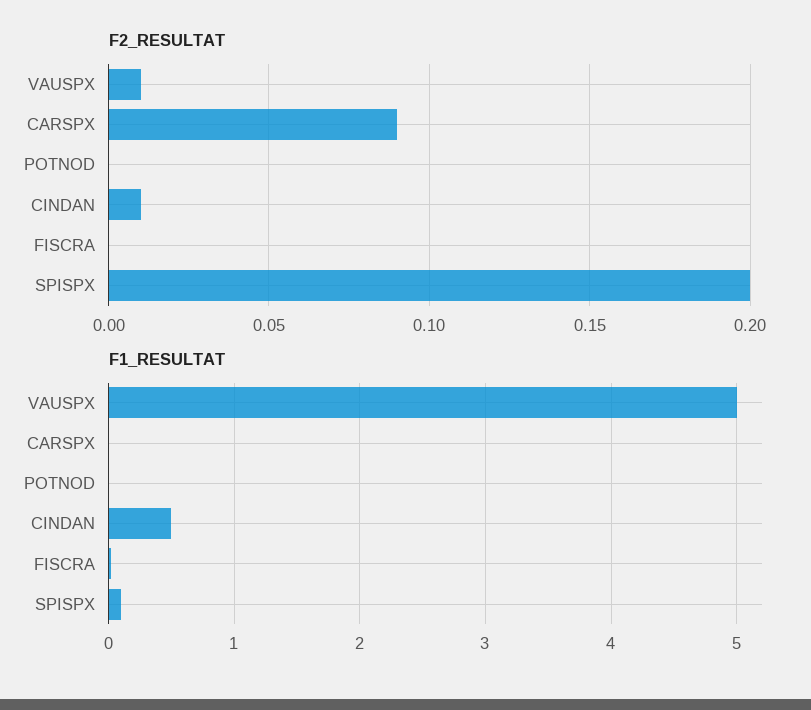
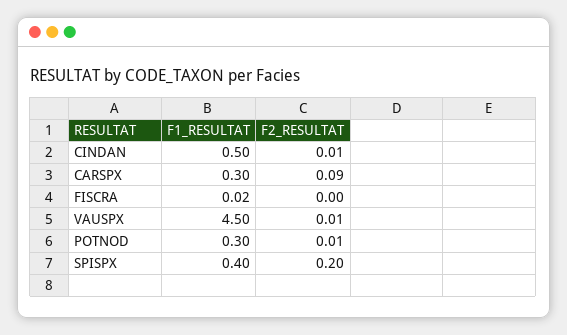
F2_RESULTAT, POTNOD: 0 -> 0.01
F1_RESULTAT, VAUSPX: 5 -> 4.5
F1_RESULTAT, CARSPX: 0 -> 0.3
F1_RESULTAT, POTNOD: 0 -> 0.3
F1_RESULTAT, SPISPX: 0.1 -> 0.4

